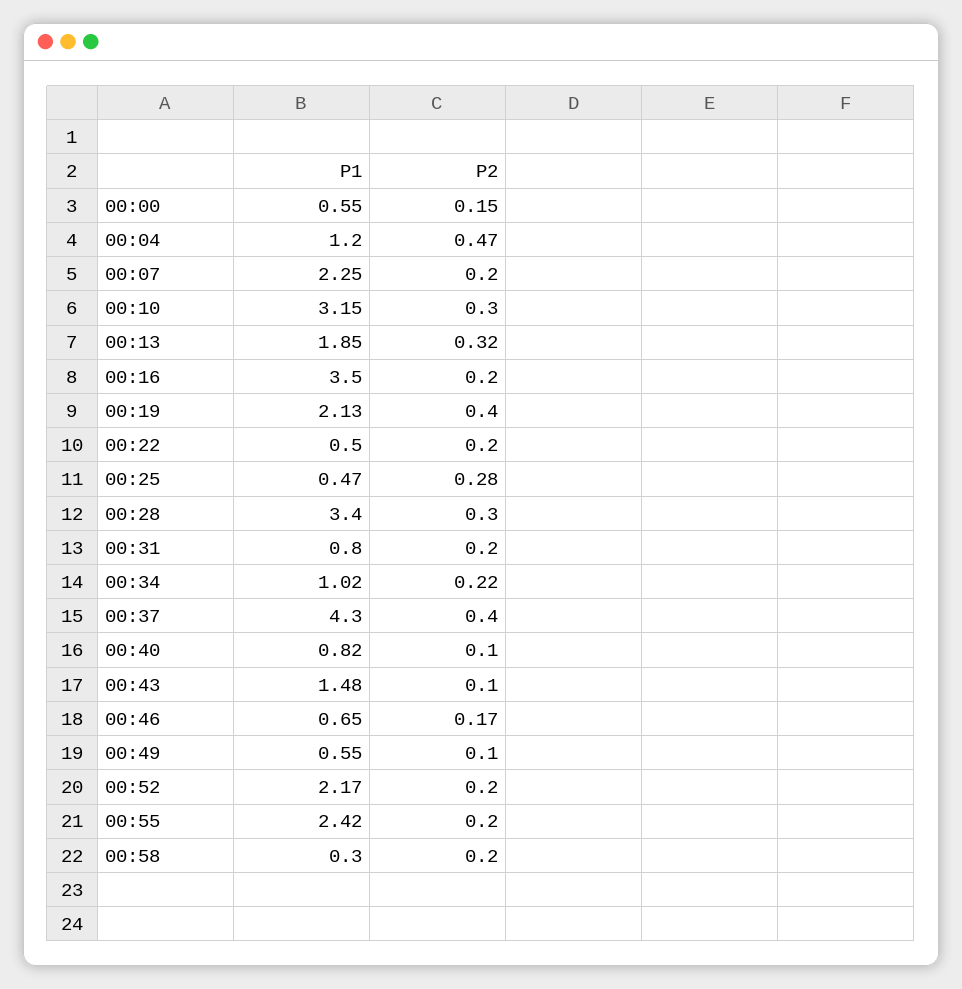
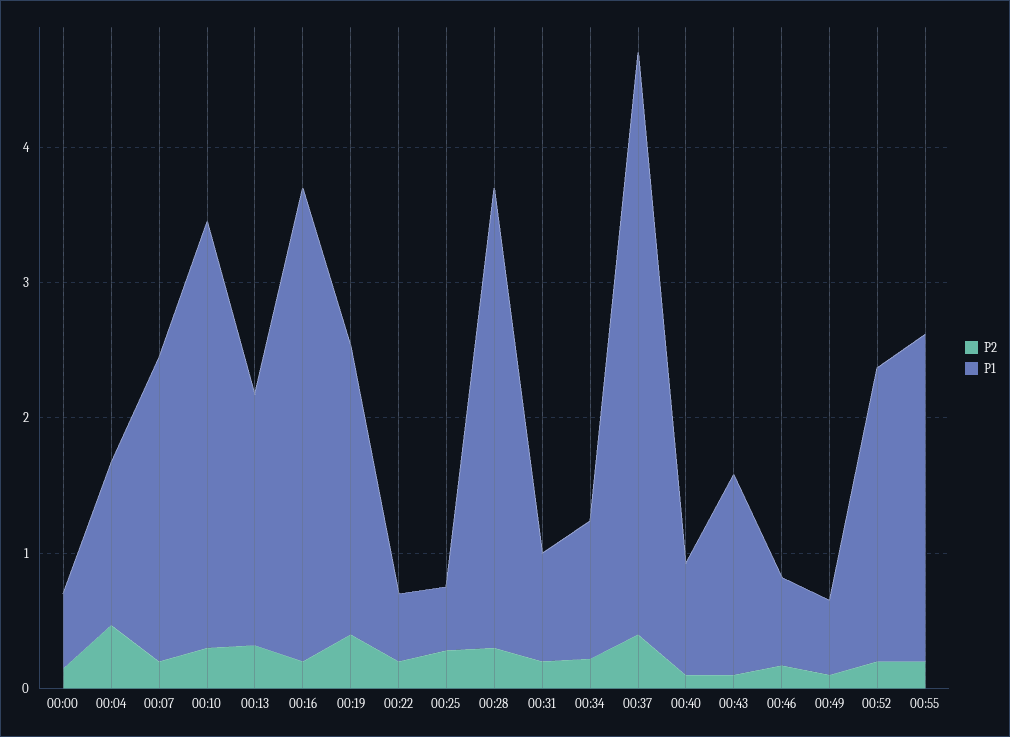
P1, 00:58: 0.3 -> none
P2, 00:58: 0.2 -> none

